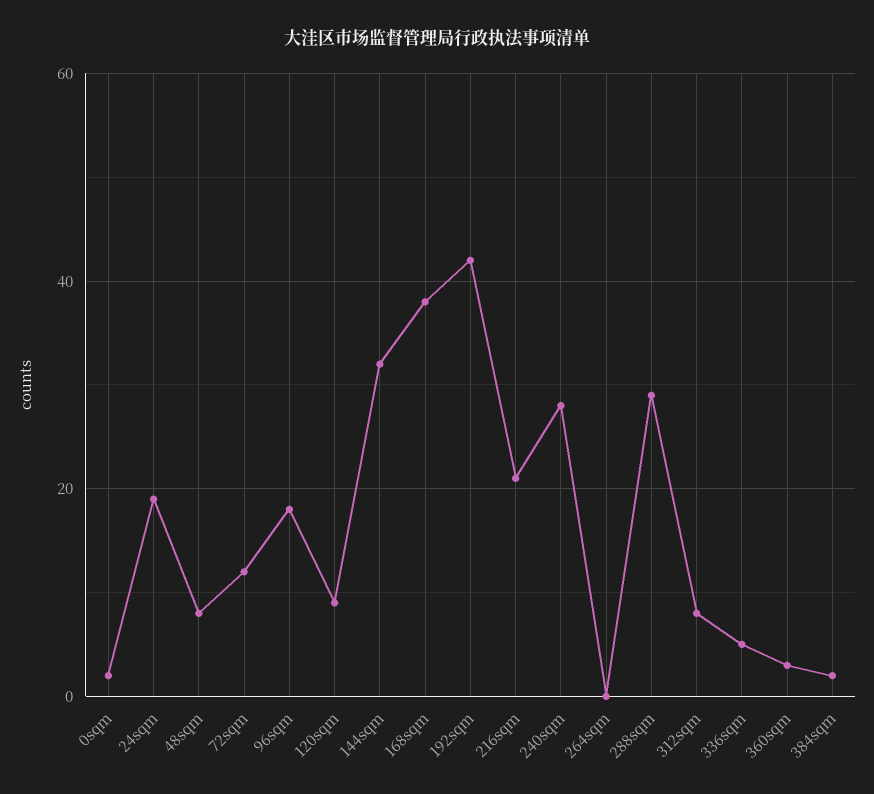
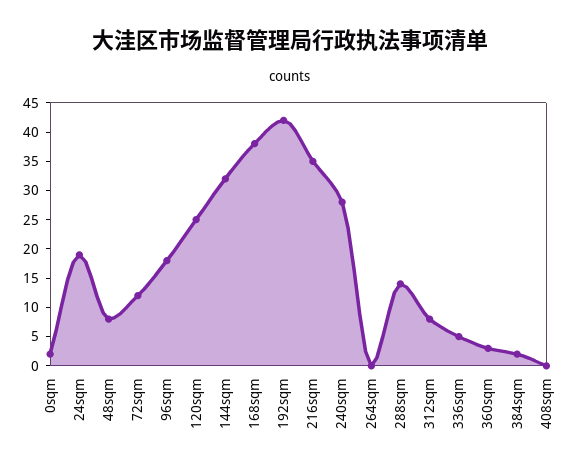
120sqm: 10 -> 25
216sqm: 20 -> 35
288sqm: 30 -> 15
408sqm: none -> 0

